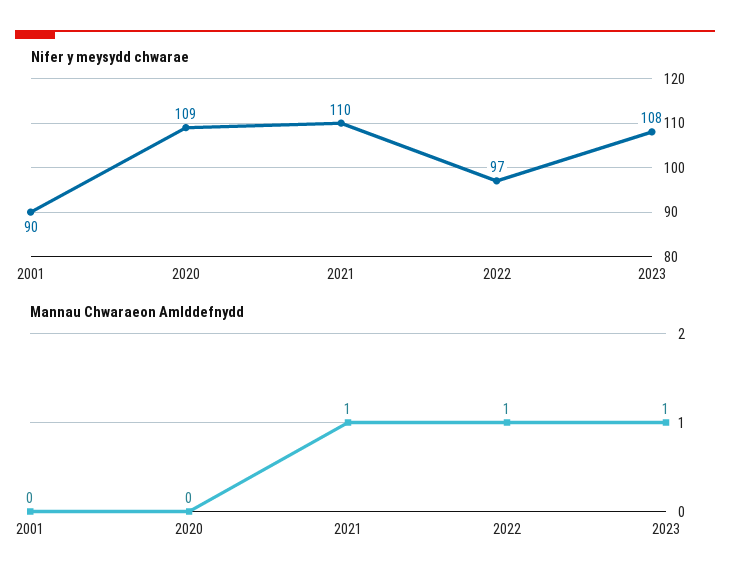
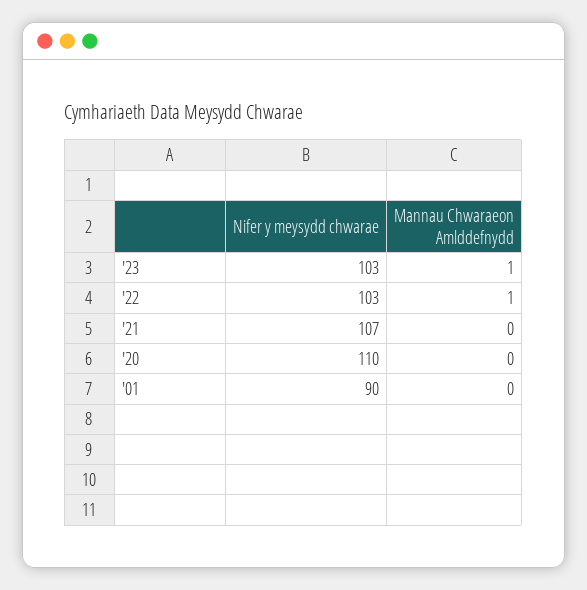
Nifer y meysydd chwarae, 2020: 109 -> 110
Nifer y meysydd chwarae, 2021: 110 -> 107
Nifer y meysydd chwarae, 2022: 97 -> 103
Nifer y meysydd chwarae, 2023: 108 -> 103
Mannau Chwaraeon Amlddefnydd, 2021: 1 -> 0

